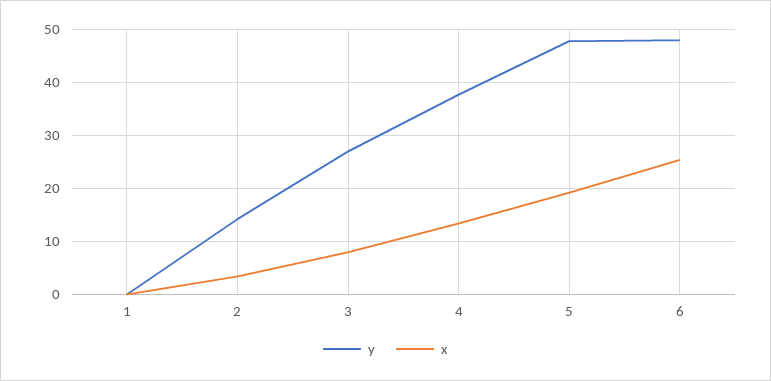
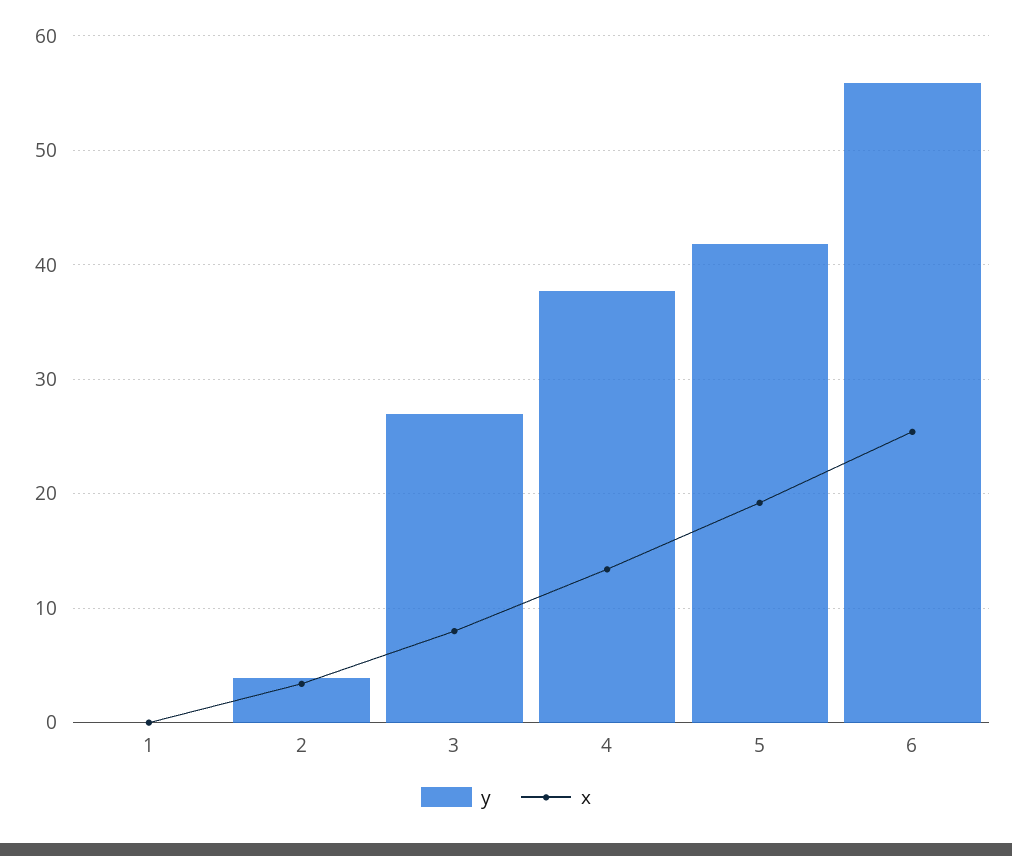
y, 2: 14 -> 4
y, 5: 48 -> 42
y, 6: 48 -> 56

